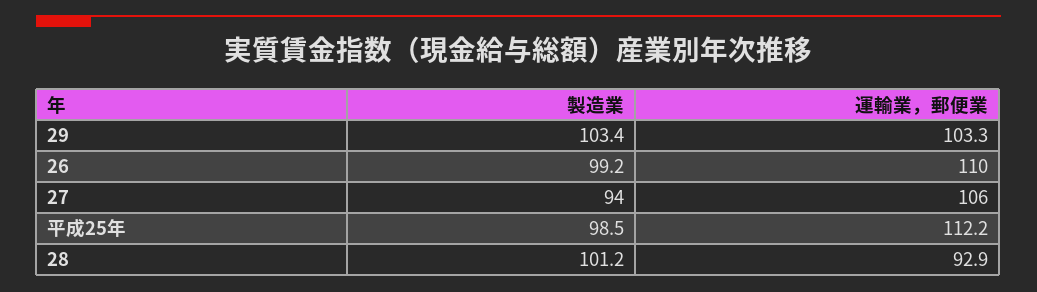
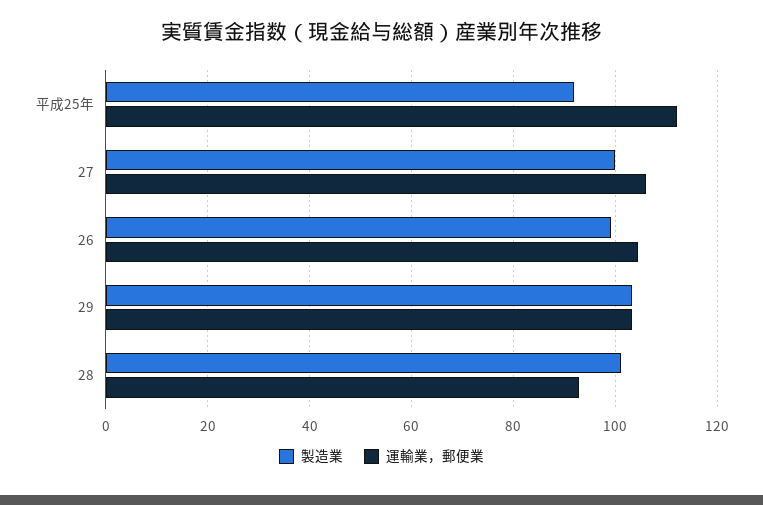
運輸業，郵便業, 26: 110 -> 104
製造業, 27: 94 -> 100
製造業, 平成25年: 98.5 -> 92

